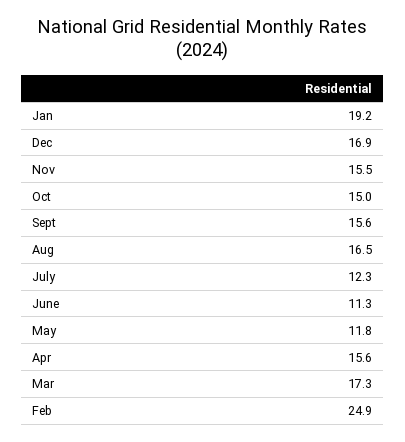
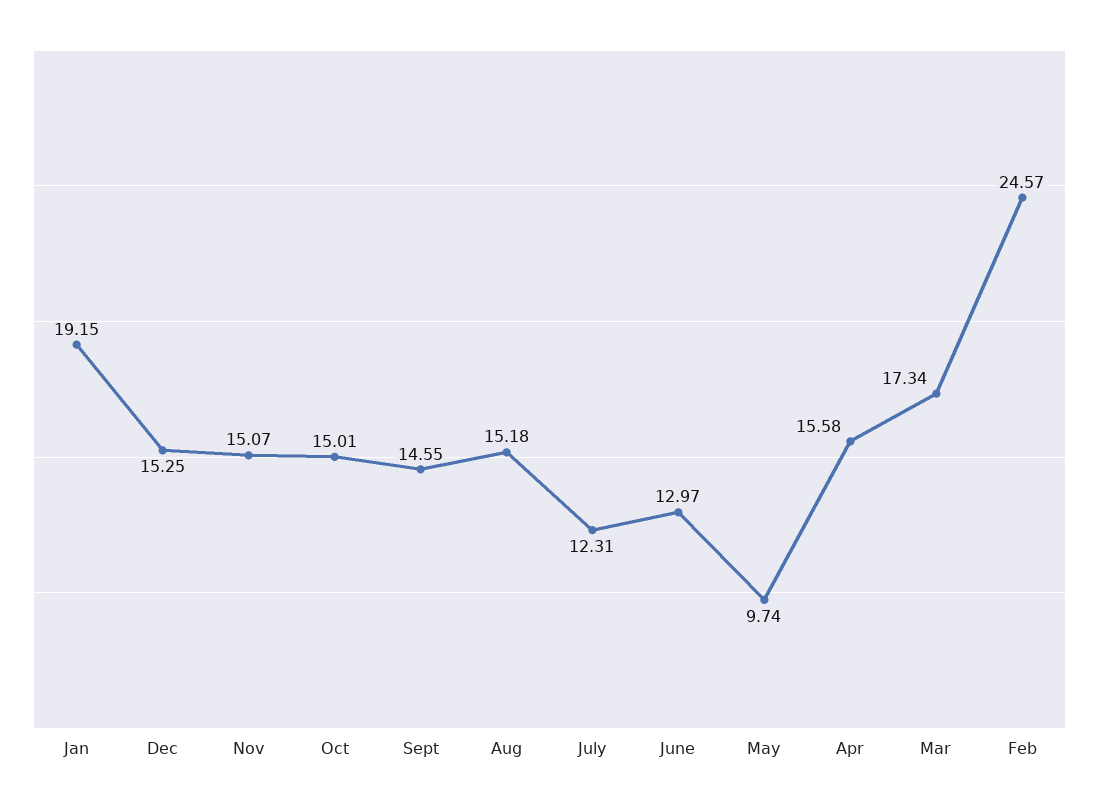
Dec: 16.9 -> 15.25
Nov: 15.5 -> 15.07
Sept: 15.6 -> 14.55
Aug: 16.5 -> 15.18
June: 11.3 -> 12.97
May: 11.8 -> 9.74
Feb: 24.9 -> 24.57

